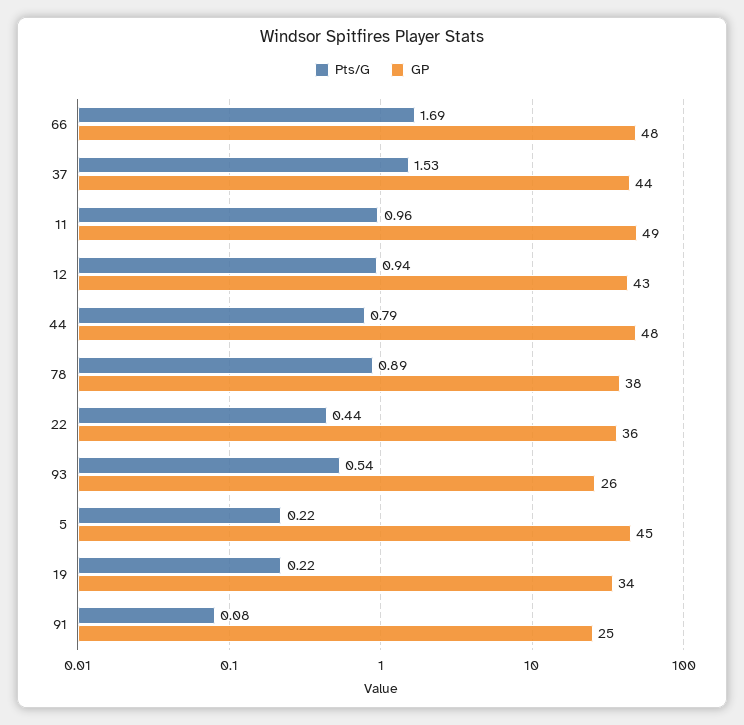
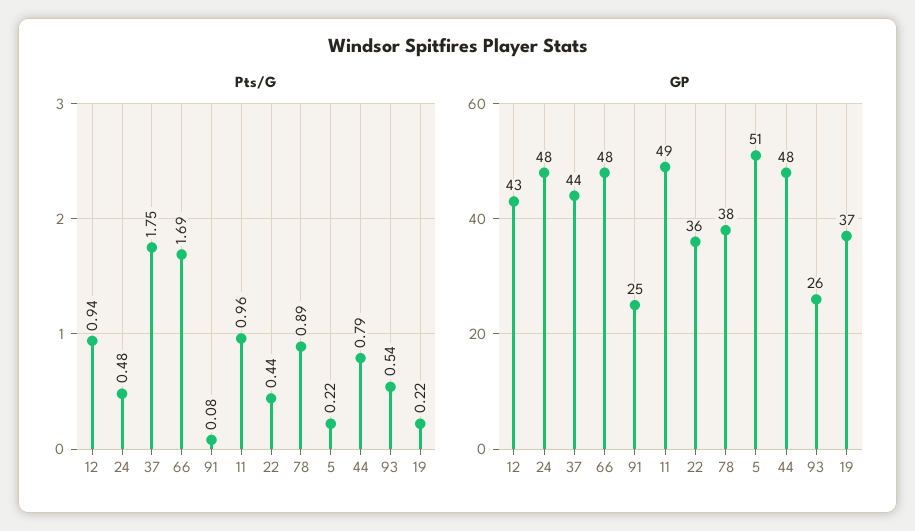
Pts/G, 37: 1.53 -> 1.75
GP, 5: 45 -> 51
GP, 19: 34 -> 37
Pts/G, 24: none -> 0.48
GP, 24: none -> 48

